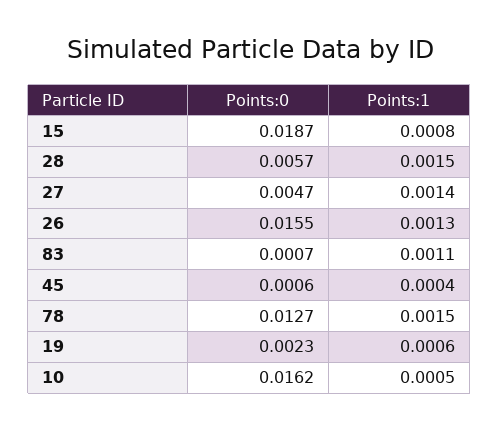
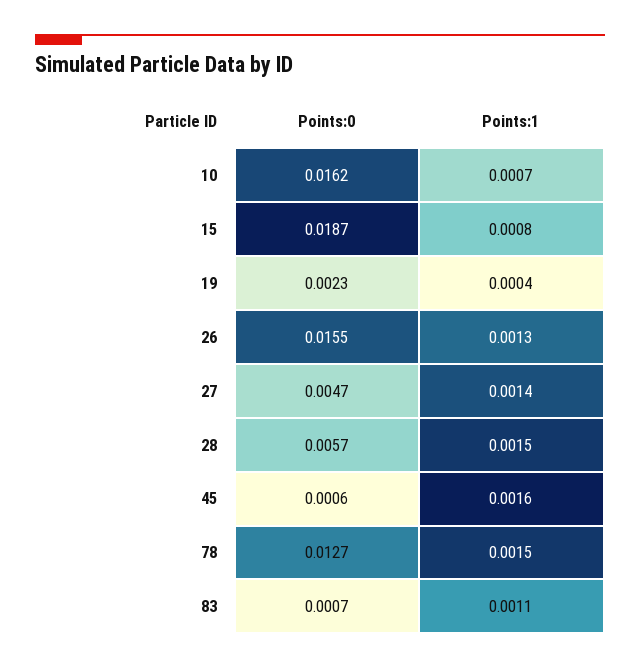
Points:1, 45: 0.0004 -> 0.0016
Points:1, 19: 0.0006 -> 0.0004
Points:1, 10: 0.0005 -> 0.0007

